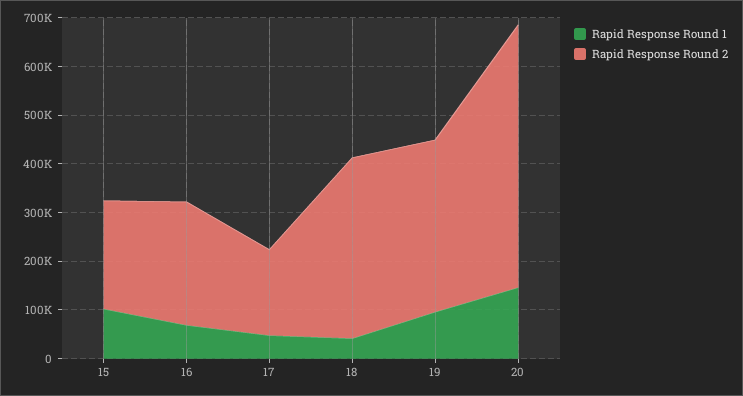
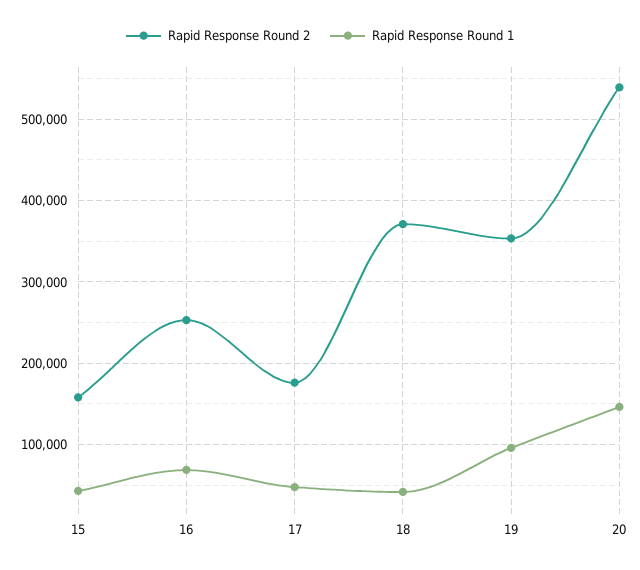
Rapid Response Round 1, 15: 100000 -> 40000
Rapid Response Round 2, 15: 220000 -> 160000

